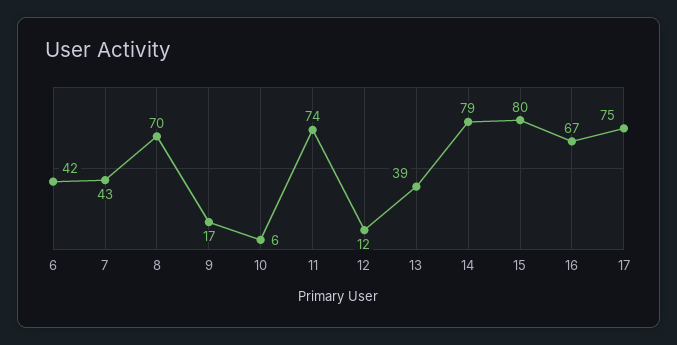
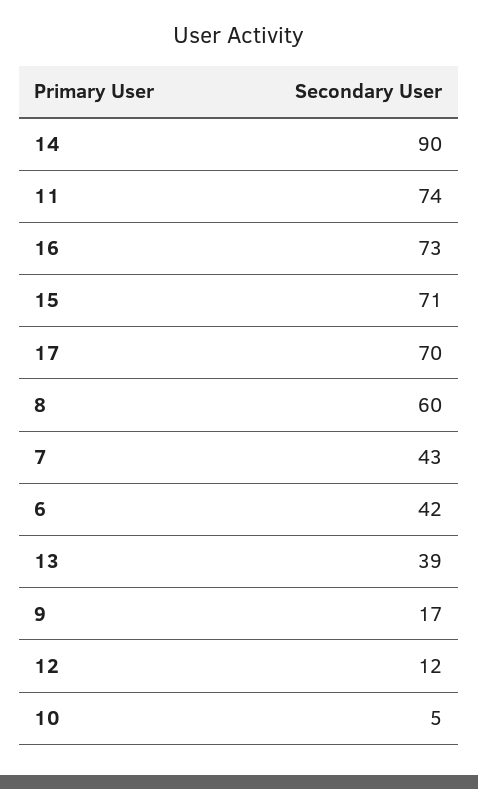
8: 70 -> 60
10: 6 -> 5
14: 79 -> 90
15: 80 -> 71
16: 67 -> 73
17: 75 -> 70

